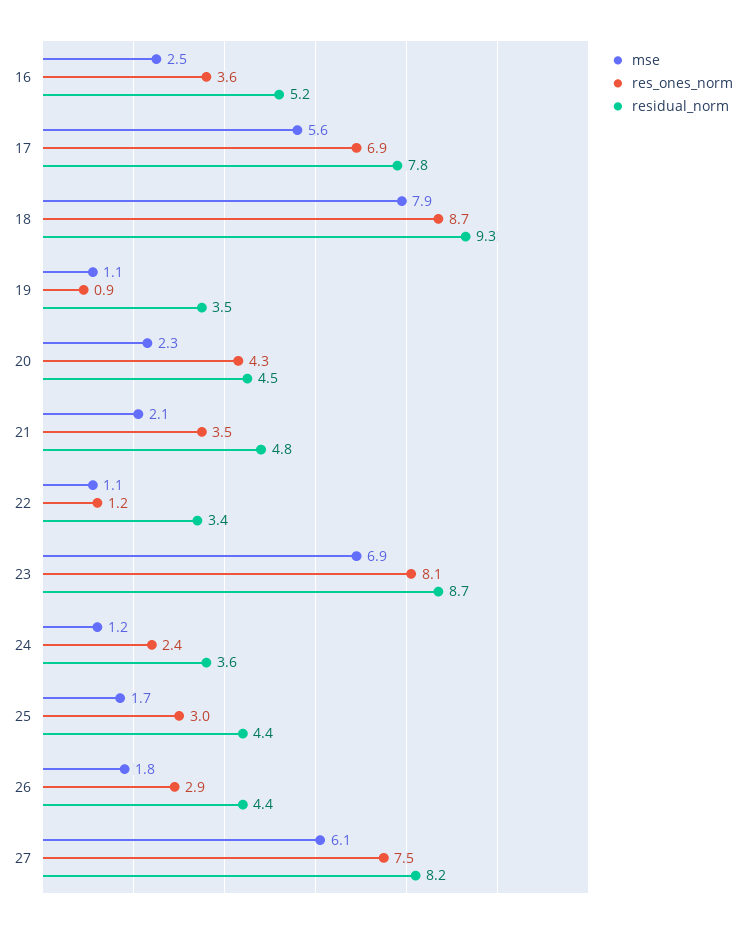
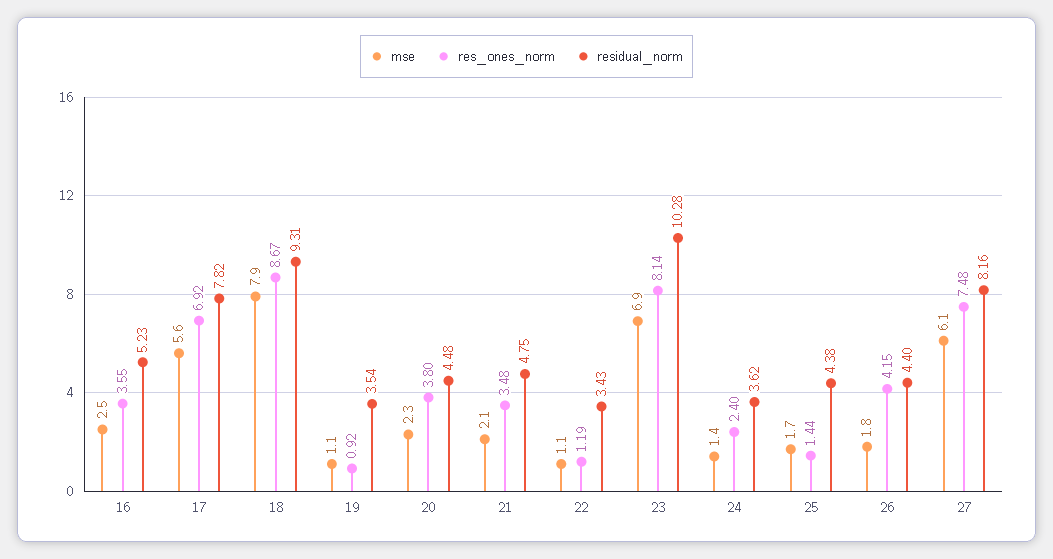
res_ones_norm, 20: 4.3 -> 3.8
residual_norm, 23: 8.7 -> 10.28
mse, 24: 1.2 -> 1.4
res_ones_norm, 25: 3 -> 1.44
res_ones_norm, 26: 2.9 -> 4.15

